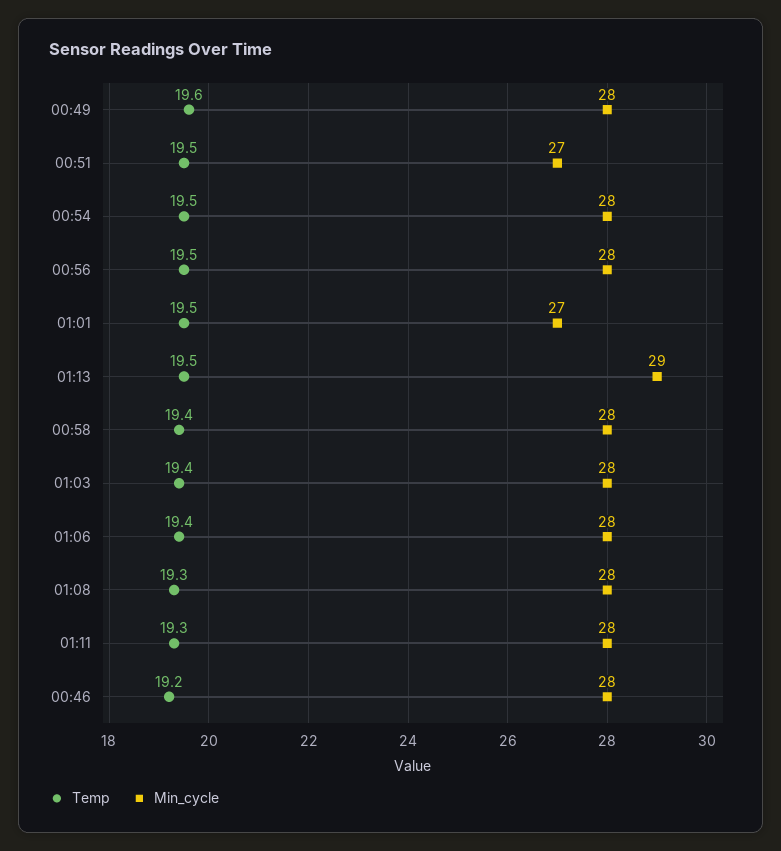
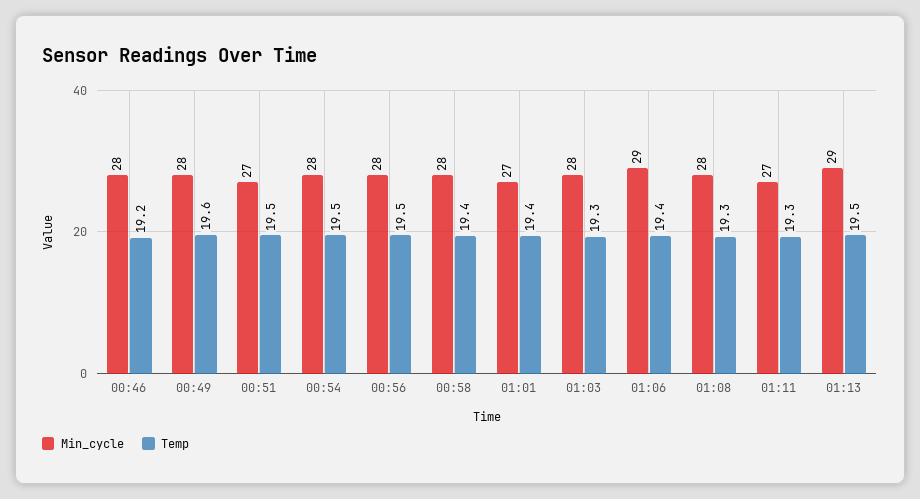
Temp, 01:01: 19.5 -> 19.4
Temp, 01:03: 19.4 -> 19.3
Min_cycle, 01:06: 28 -> 29
Min_cycle, 01:11: 28 -> 27

